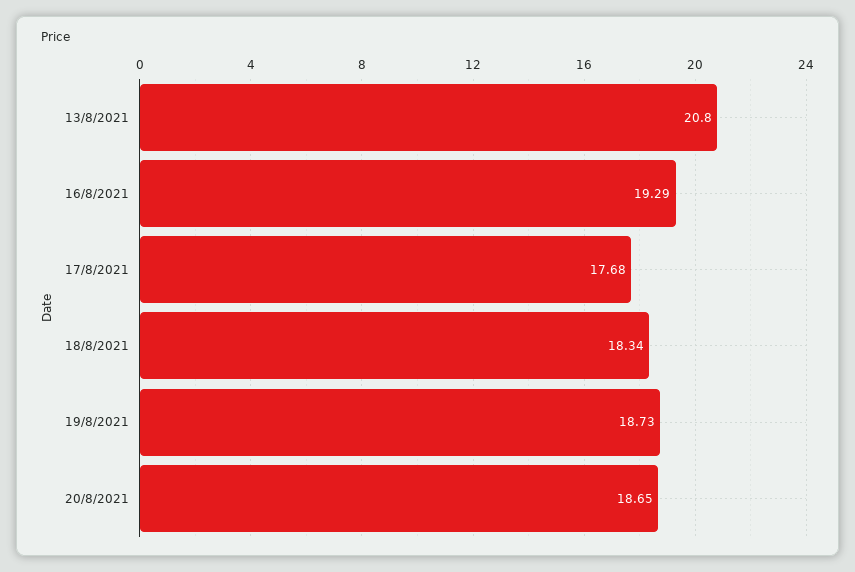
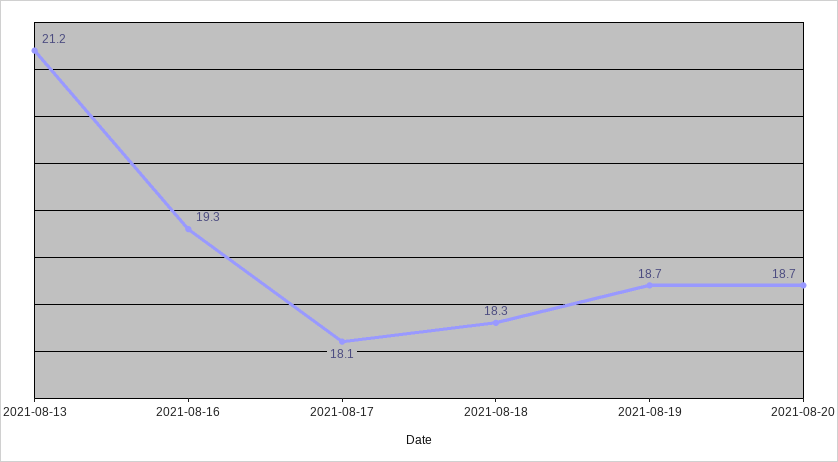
13/8/2021: 20.8 -> 21.2
17/8/2021: 17.68 -> 18.1

